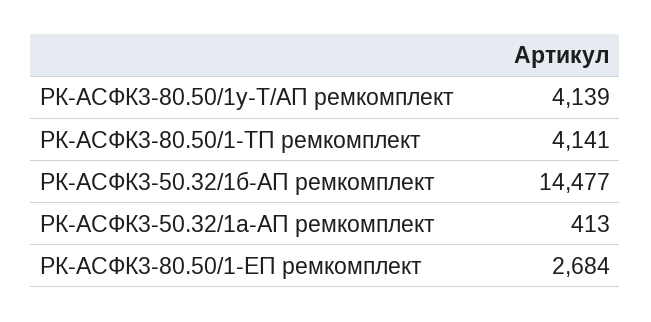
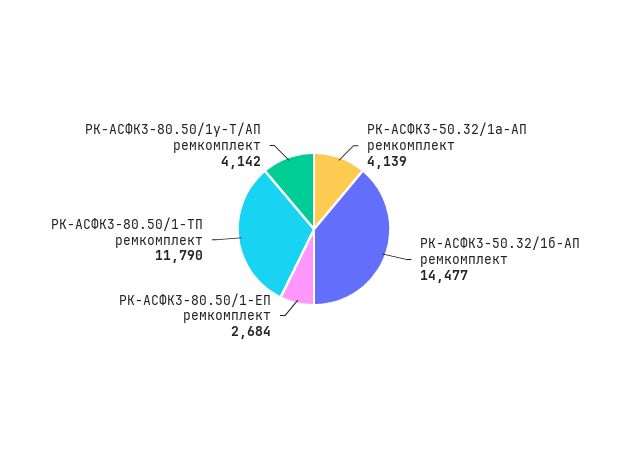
РК-АСФК3-80.50/1у-Т/АП ремкомплект: 4139 -> 4142
РК-АСФК3-80.50/1-ТП ремкомплект: 4141 -> 11790
РК-АСФК3-50.32/1а-АП ремкомплект: 413 -> 4139

